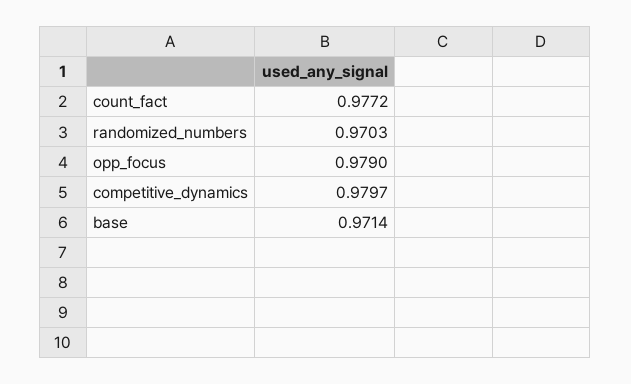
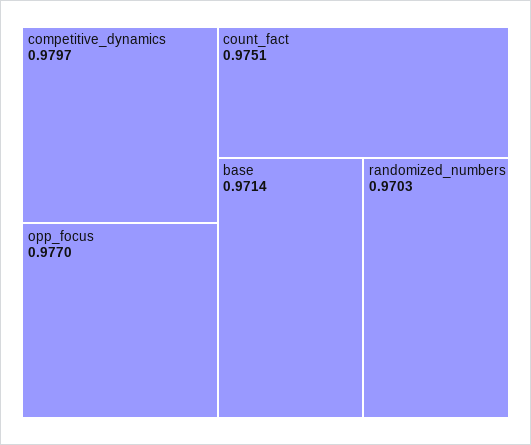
count_fact: 0.9772 -> 0.9751
opp_focus: 0.979 -> 0.977

